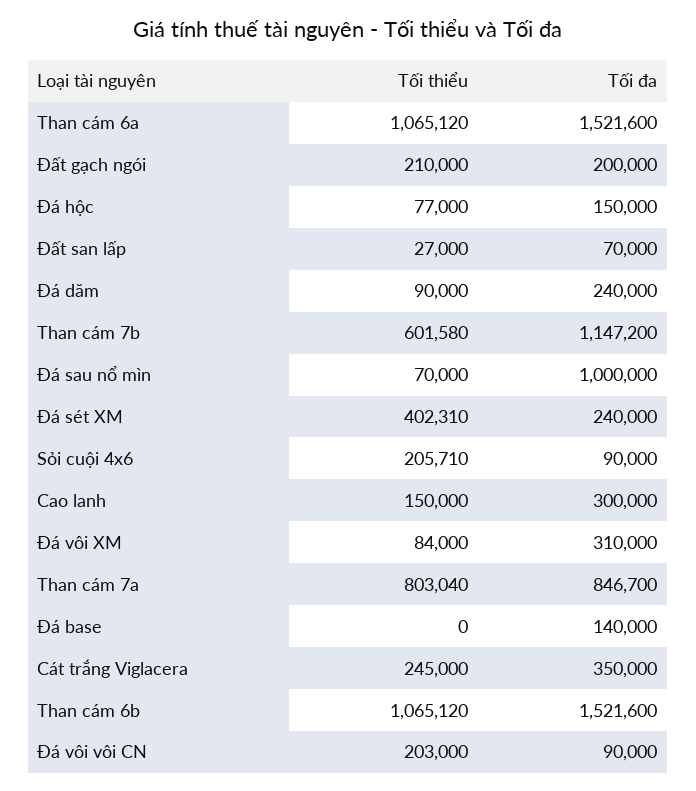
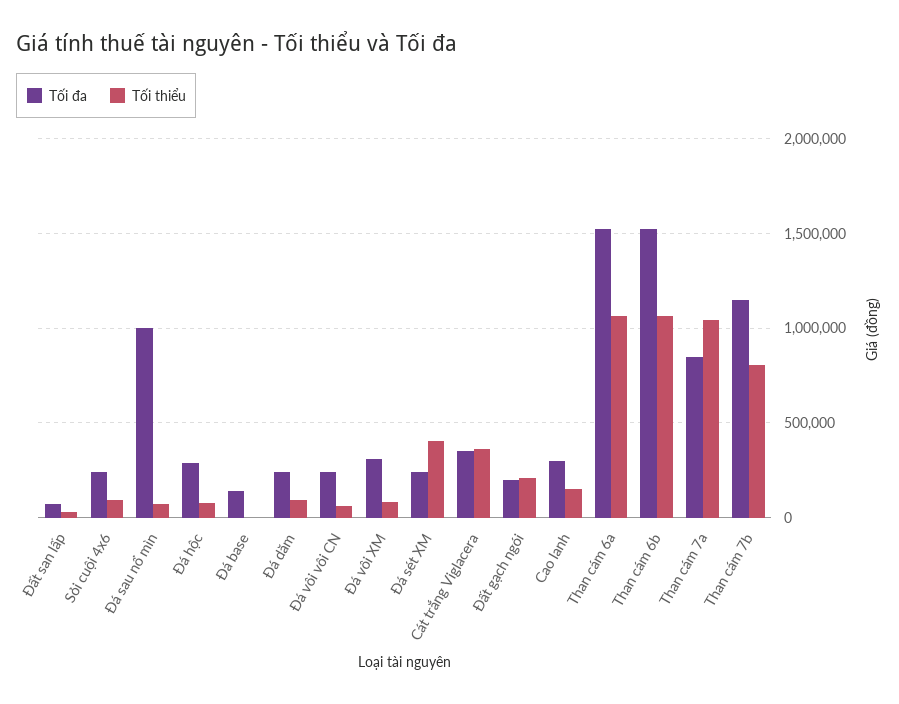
Tối đa, Đá hộc: 150000 -> 300000
Tối thiểu, Than cám 7b: 601580 -> 800000
Tối thiểu, Sỏi cuội 4x6: 205710 -> 100000
Tối đa, Sỏi cuội 4x6: 90000 -> 250000
Tối thiểu, Than cám 7a: 803040 -> 1050000
Tối thiểu, Cát trắng Viglacera: 245000 -> 350000
Tối thiểu, Đá vôi vôi CN: 203000 -> 50000
Tối đa, Đá vôi vôi CN: 90000 -> 250000

